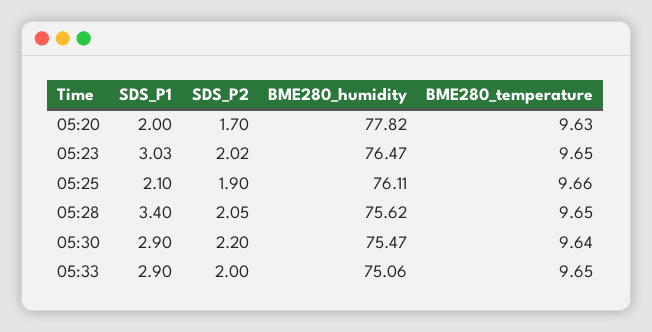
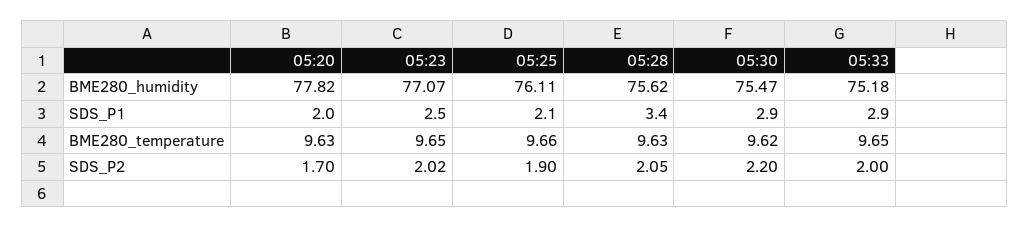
SDS_P1, 05:23: 3.03 -> 2.5
BME280_humidity, 05:23: 76.47 -> 77.07
BME280_temperature, 05:28: 9.65 -> 9.63
BME280_temperature, 05:30: 9.64 -> 9.62
BME280_humidity, 05:33: 75.06 -> 75.18

